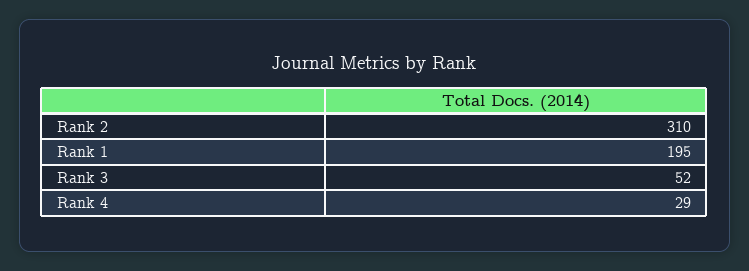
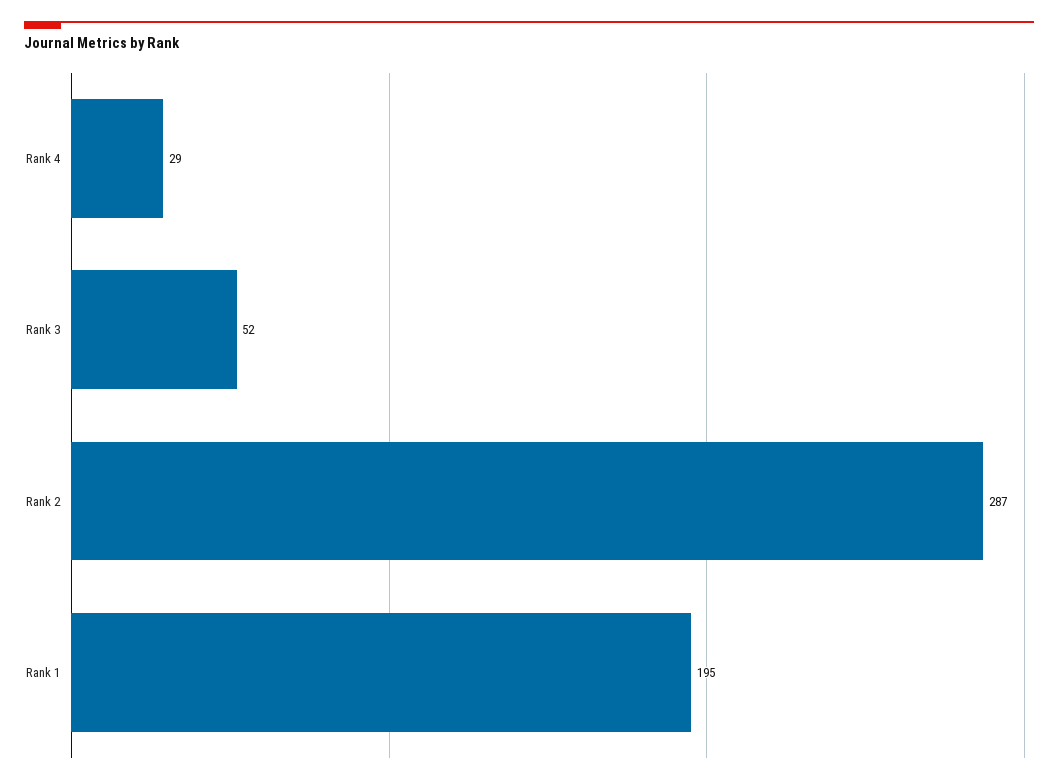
Rank 2: 310 -> 287

